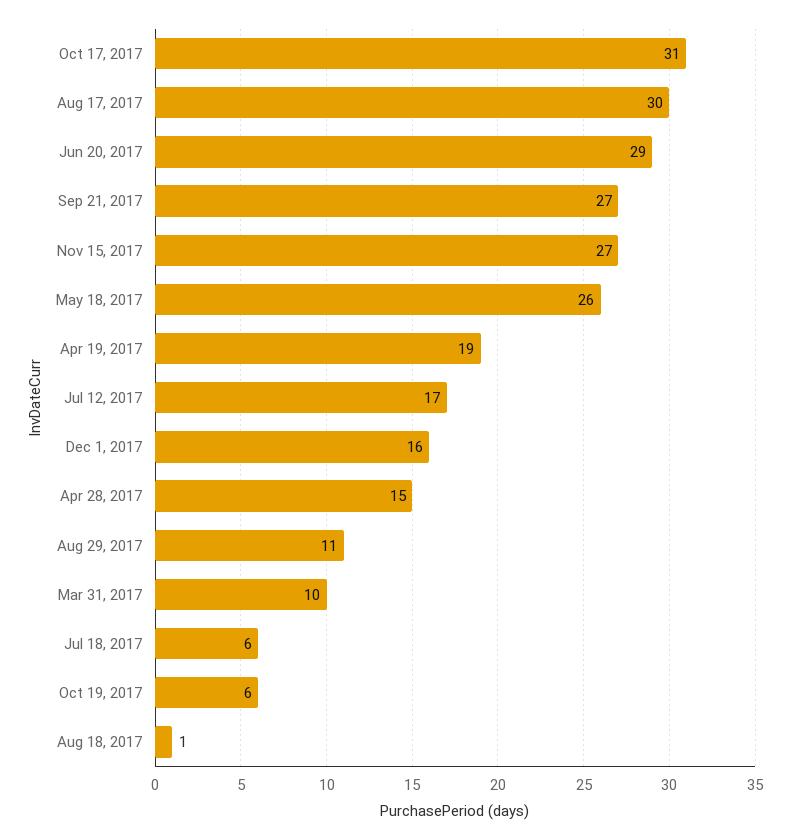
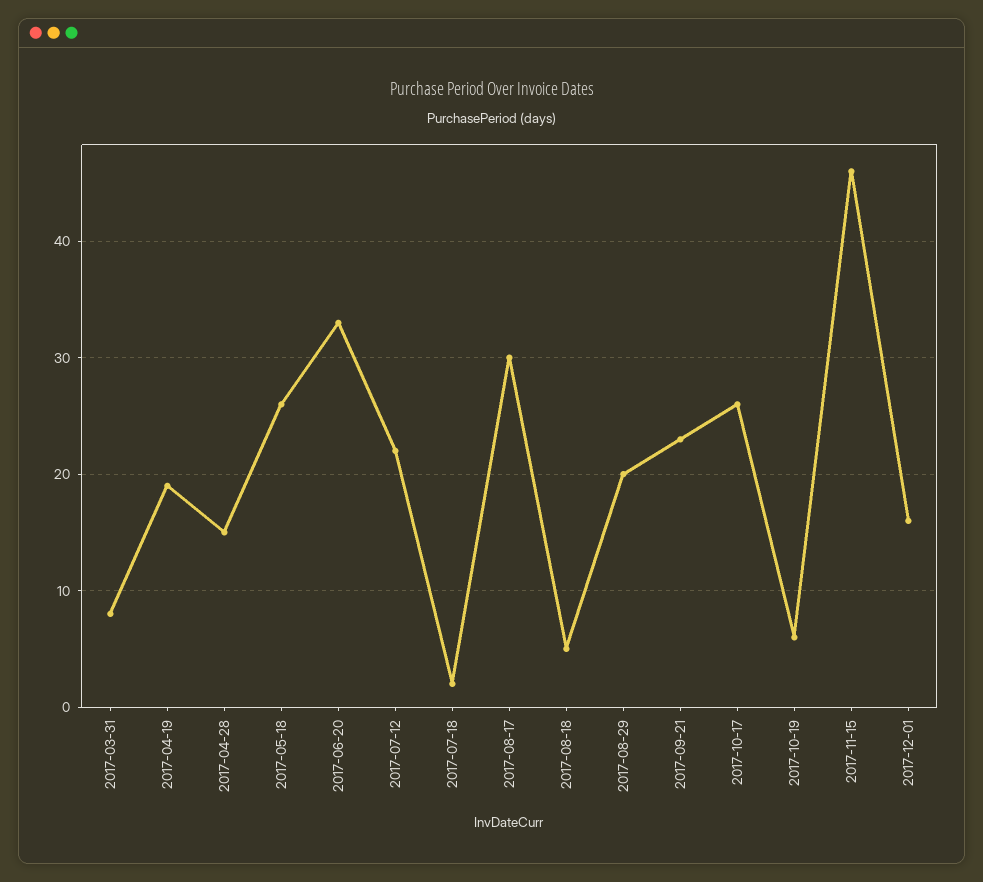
Oct 17, 2017: 31 -> 26
Jun 20, 2017: 29 -> 33
Sep 21, 2017: 27 -> 23
Nov 15, 2017: 27 -> 46
Jul 12, 2017: 17 -> 22
Aug 29, 2017: 11 -> 20
Mar 31, 2017: 10 -> 8
Jul 18, 2017: 6 -> 2
Aug 18, 2017: 1 -> 5

